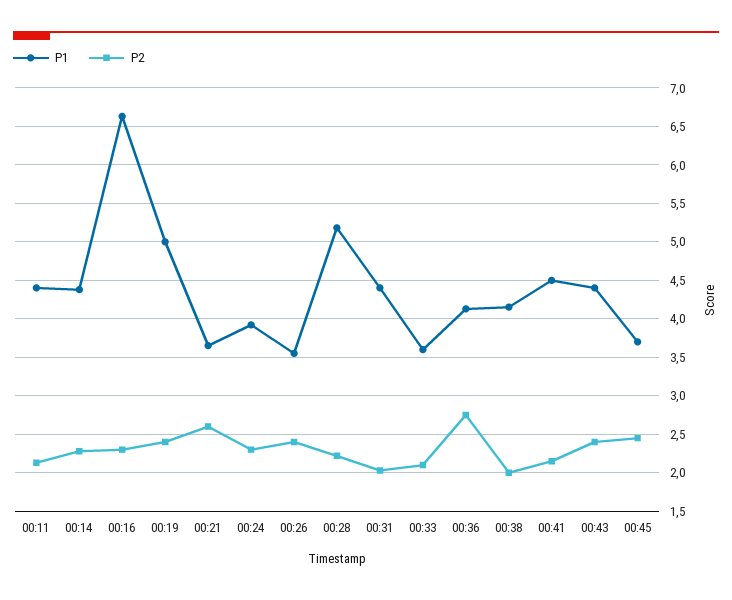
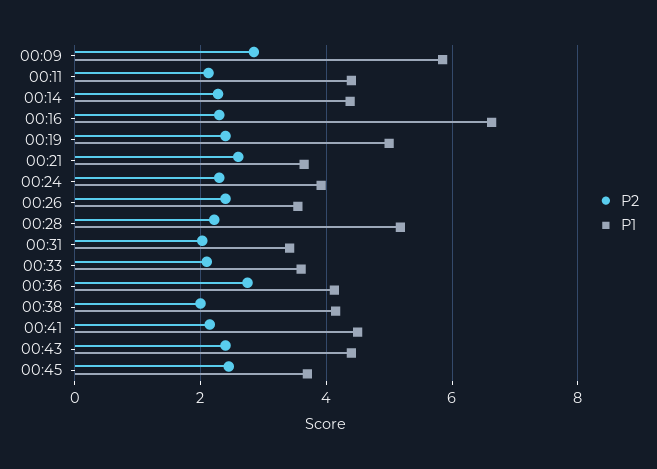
P1, 00:31: 4.4 -> 3.4
P2, 00:09: none -> 2.8
P1, 00:09: none -> 5.8

